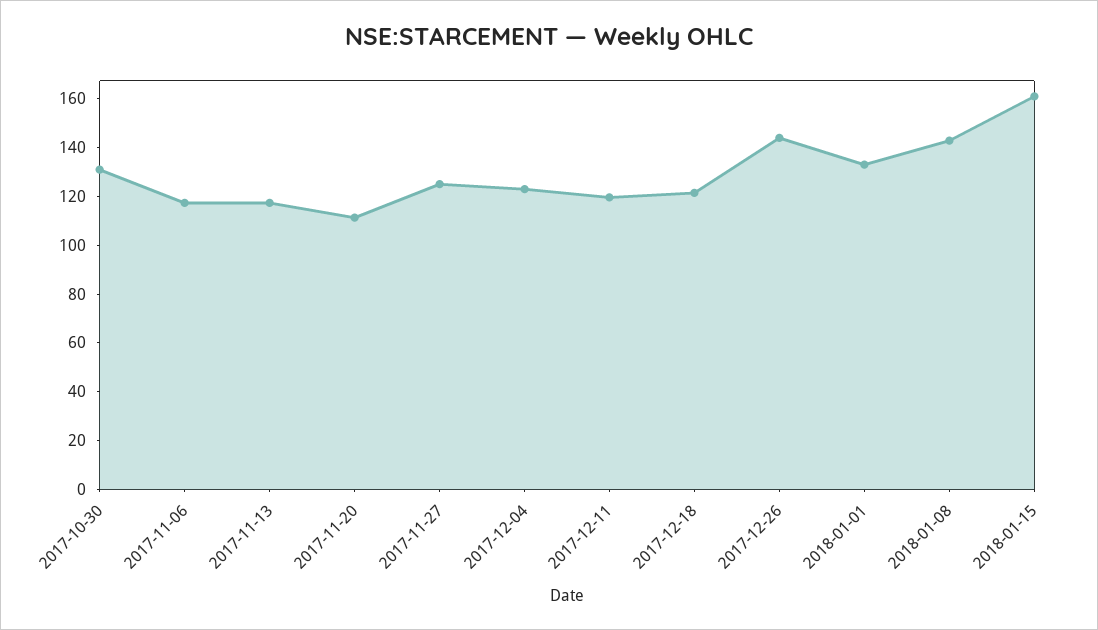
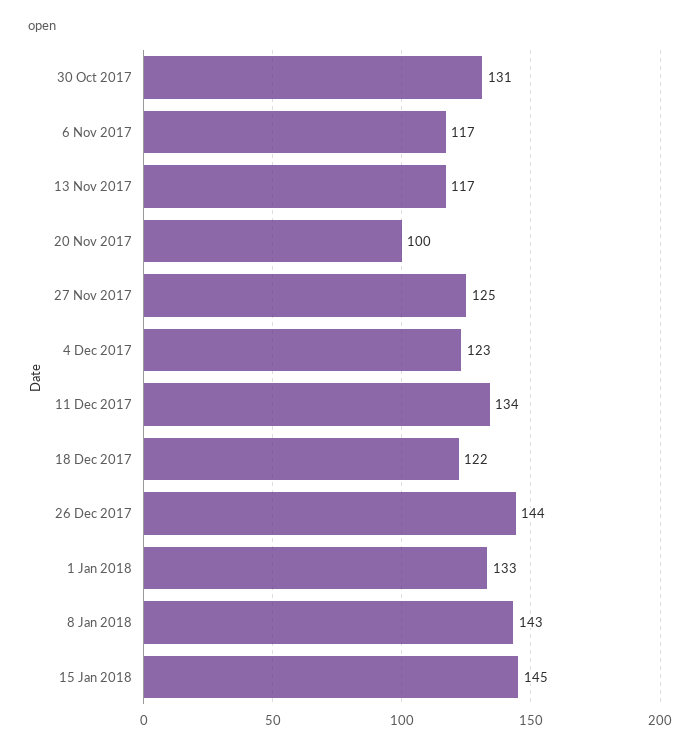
2017-11-20: 110 -> 100
2017-12-11: 120 -> 134
2018-01-15: 160 -> 145

